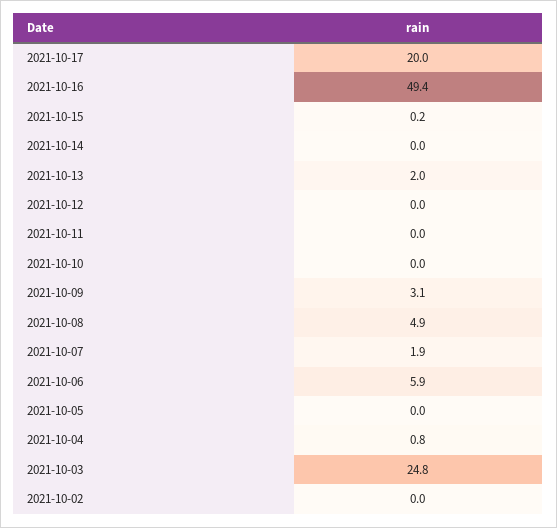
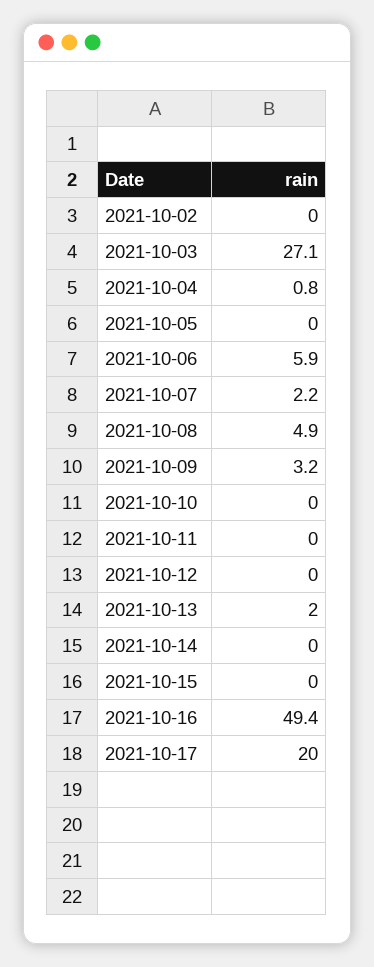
2021-10-15: 0.2 -> 0
2021-10-09: 3.1 -> 3.2
2021-10-07: 1.9 -> 2.2
2021-10-03: 24.8 -> 27.1

